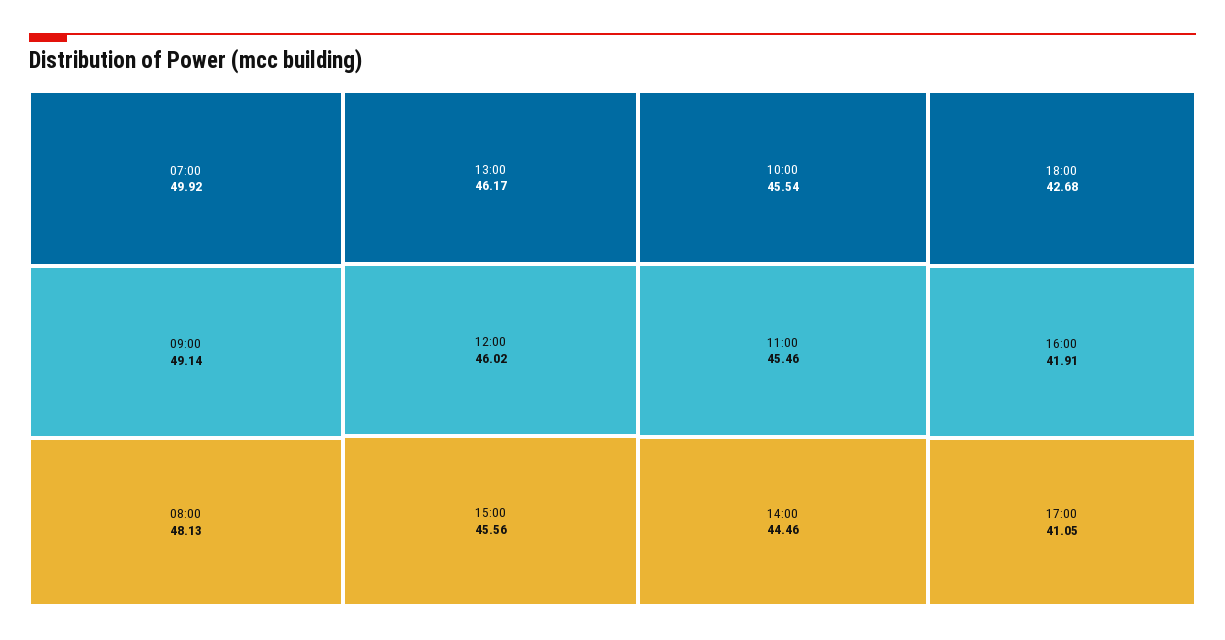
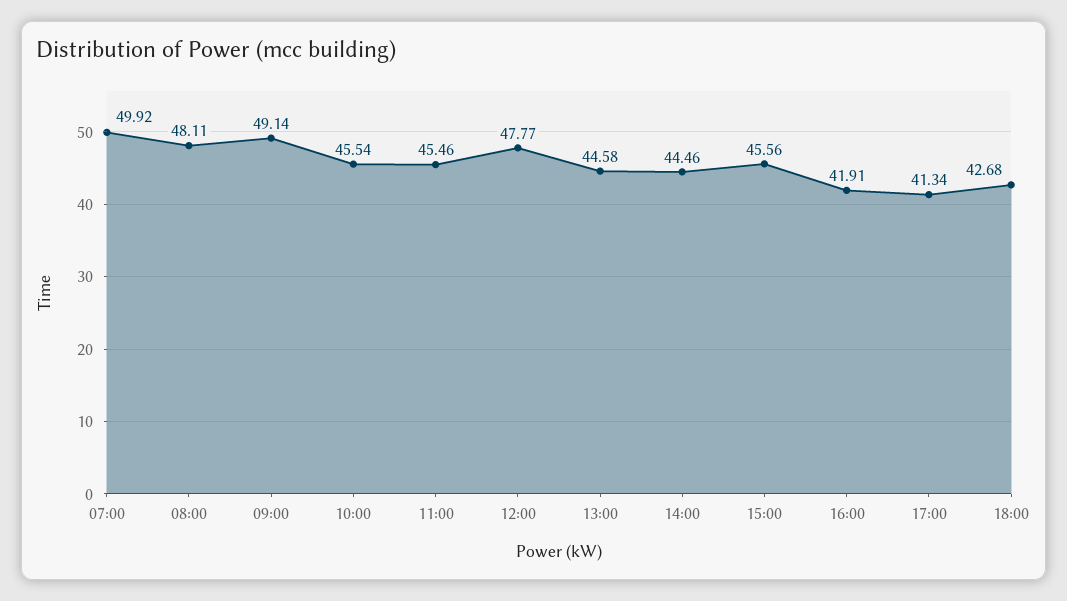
08:00: 48.13 -> 48.11
13:00: 46.17 -> 44.58
12:00: 46.02 -> 47.77
17:00: 41.05 -> 41.34

